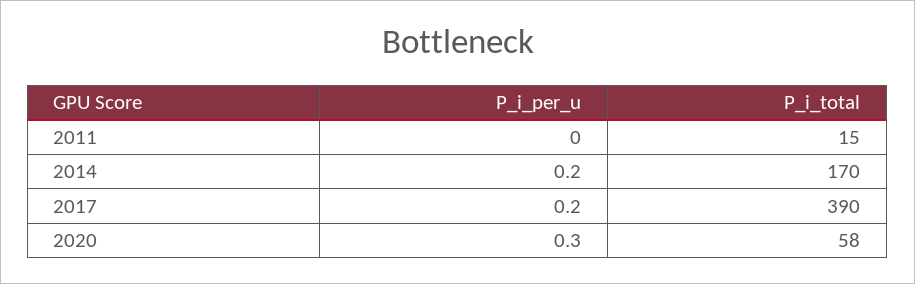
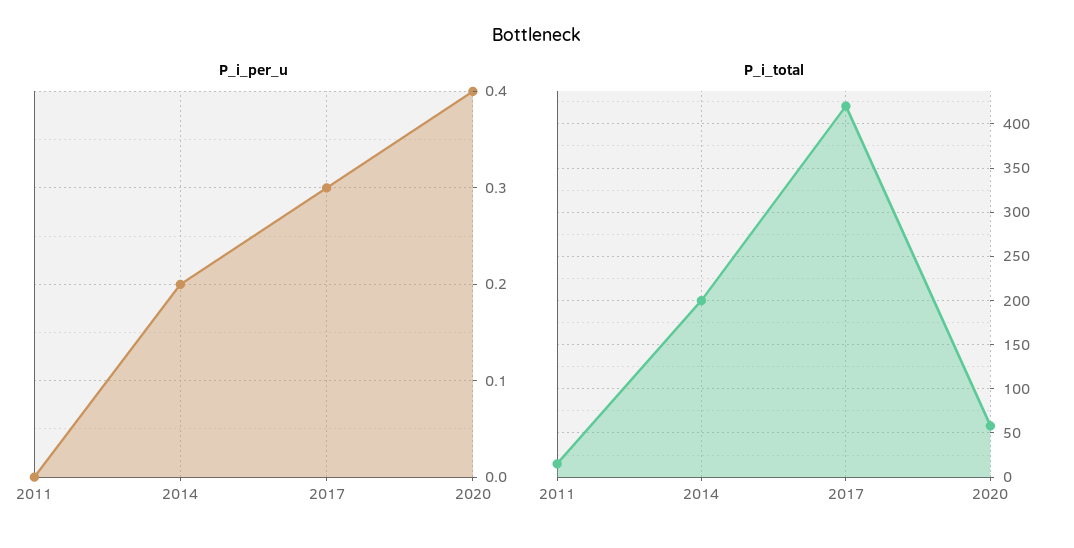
P_i_total, 2014: 170 -> 200
P_i_per_u, 2017: 0.2 -> 0.3
P_i_total, 2017: 390 -> 420
P_i_per_u, 2020: 0.3 -> 0.4

